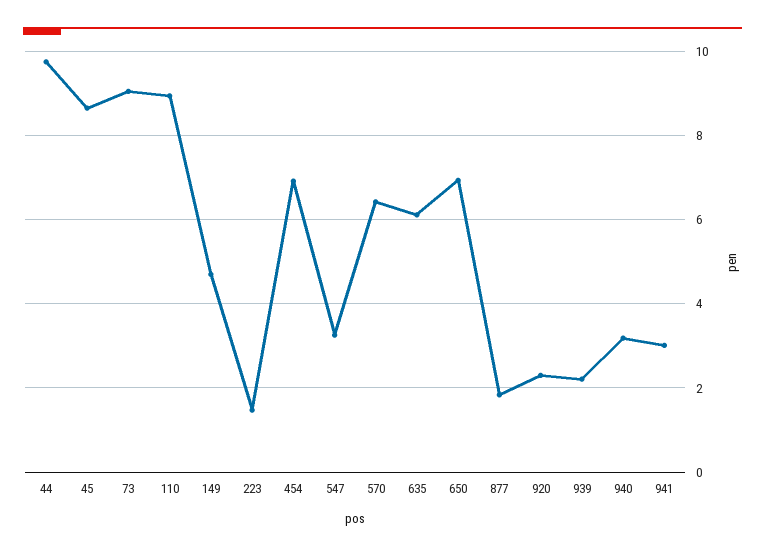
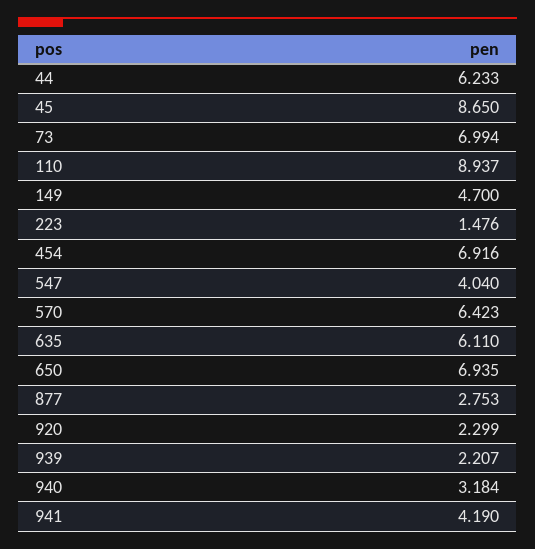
44: 9.8 -> 6.233
73: 9 -> 6.994
547: 3.2 -> 4.04
877: 1.8 -> 2.753
941: 3 -> 4.19

